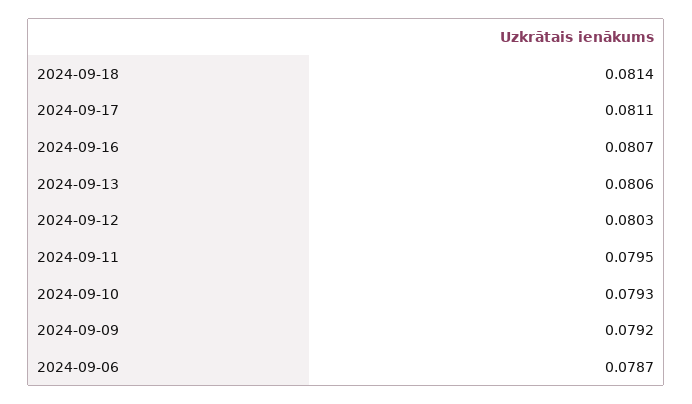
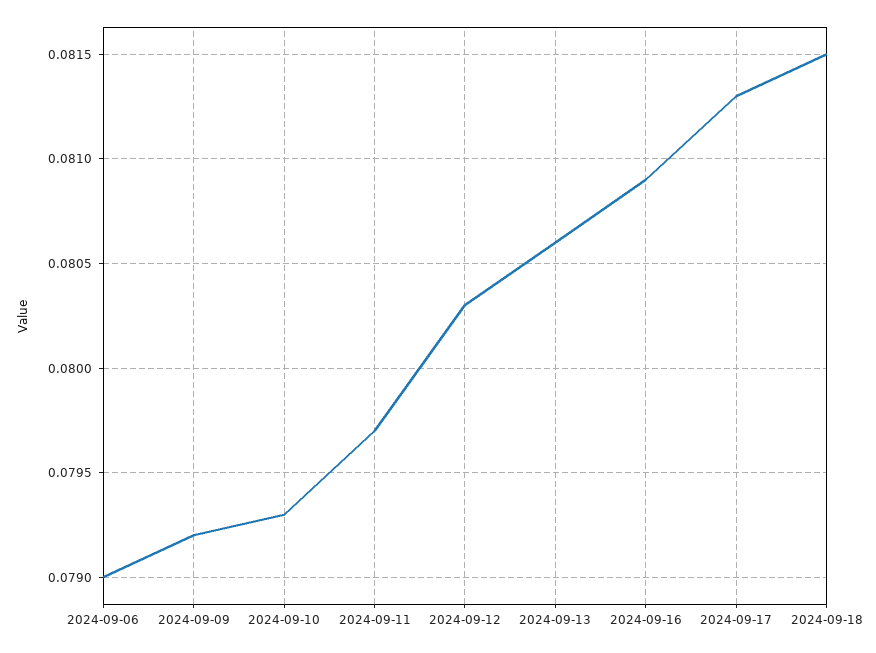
2024-09-18: 0.0814 -> 0.0815
2024-09-17: 0.0811 -> 0.0813
2024-09-16: 0.0807 -> 0.0809
2024-09-11: 0.0795 -> 0.0797
2024-09-06: 0.0787 -> 0.079

